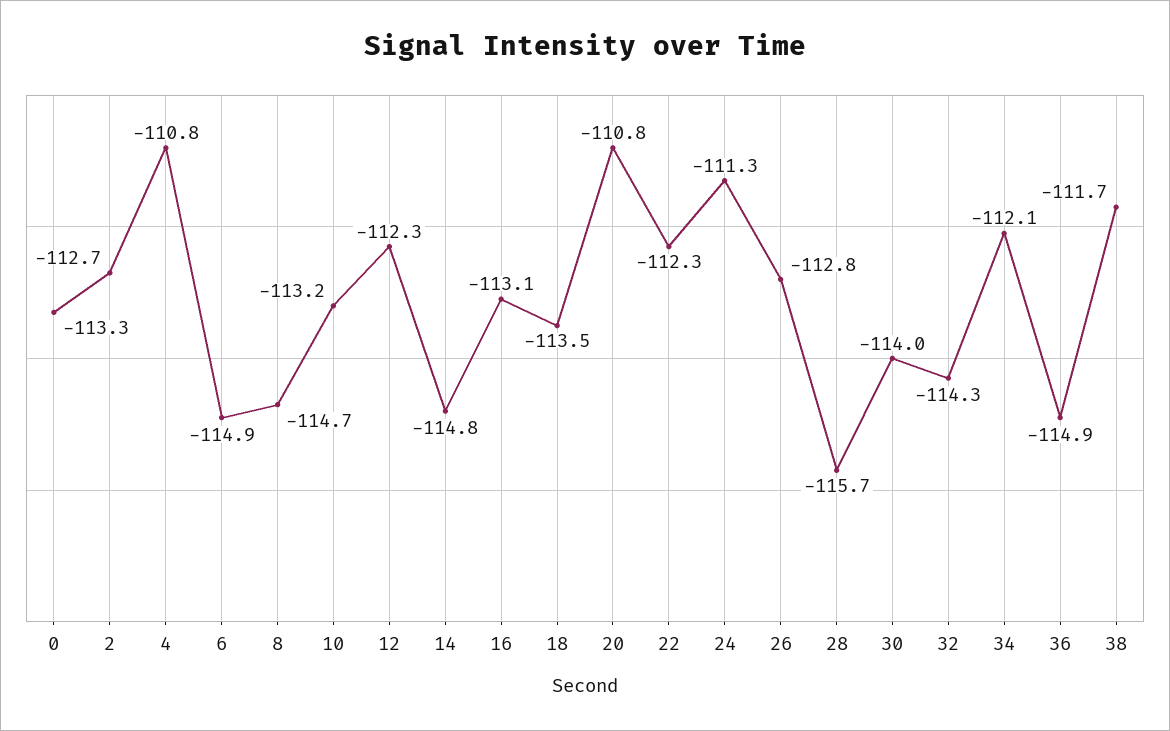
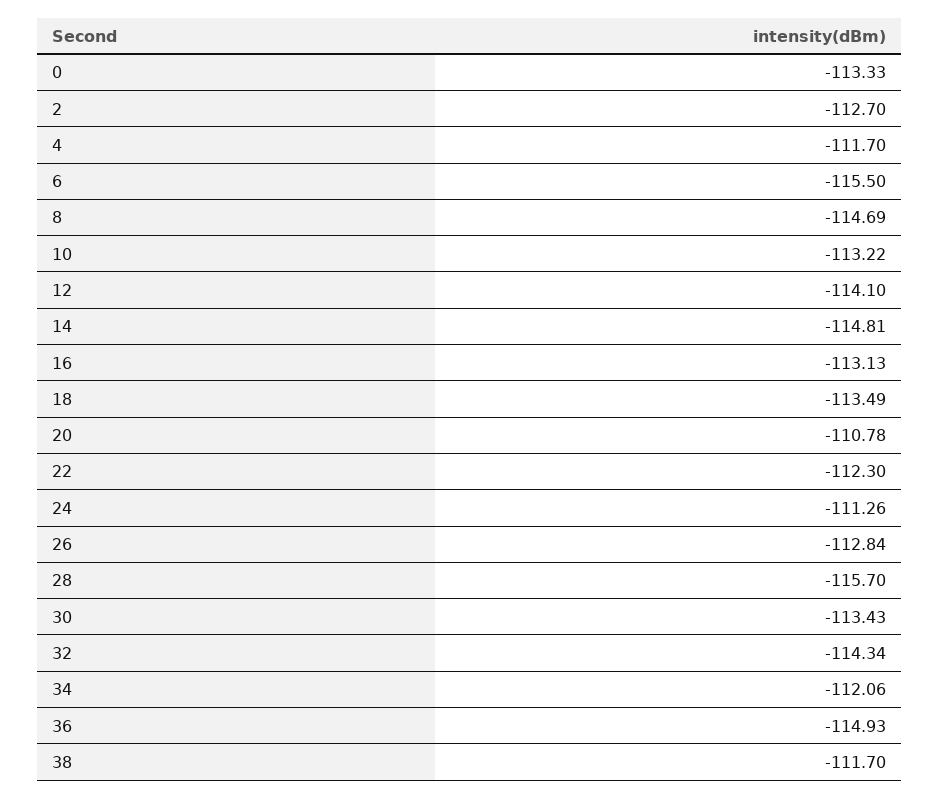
4: -110.8 -> -111.7
6: -114.9 -> -115.5
12: -112.3 -> -114.1
30: -114 -> -113.43

